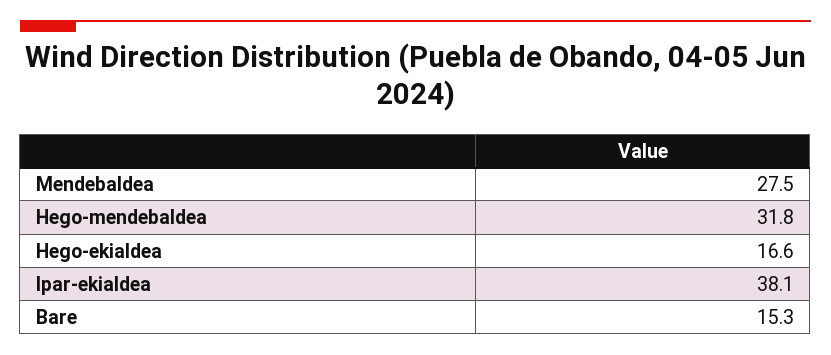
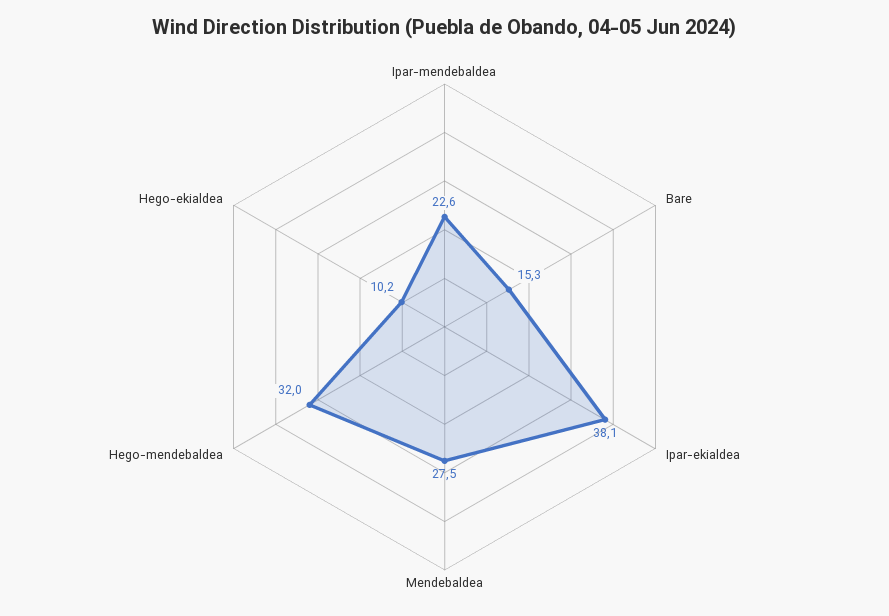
Hego-mendebaldea: 31.8 -> 32
Hego-ekialdea: 16.6 -> 10.2
Ipar-mendebaldea: none -> 22.6

